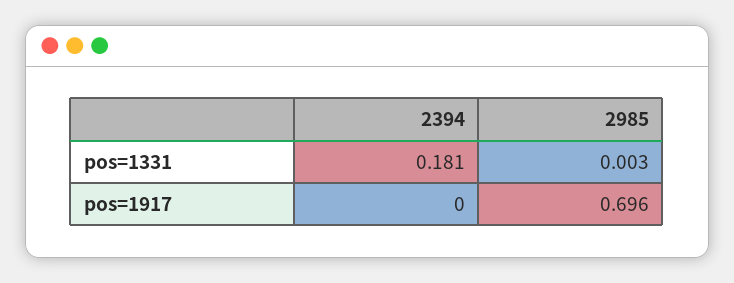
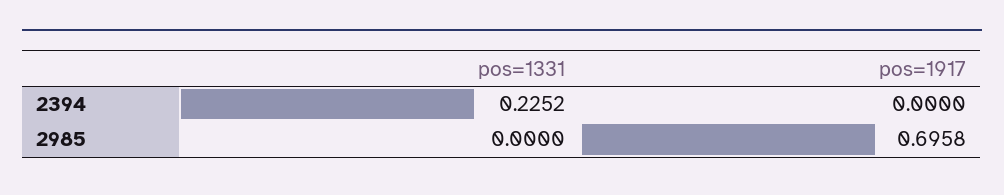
2394, pos=1331: 0.181 -> 0.2252
2985, pos=1331: 0.003 -> 0

